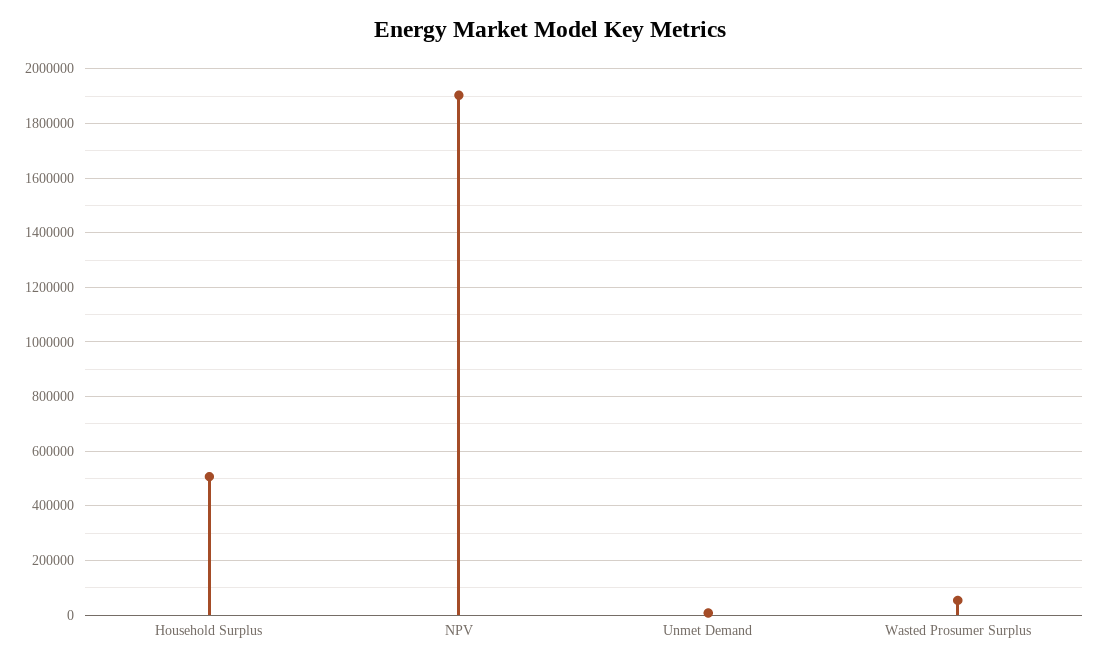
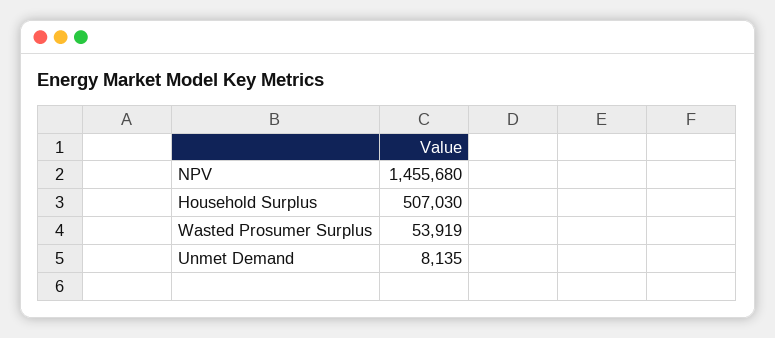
NPV: 1900000 -> 1455680

